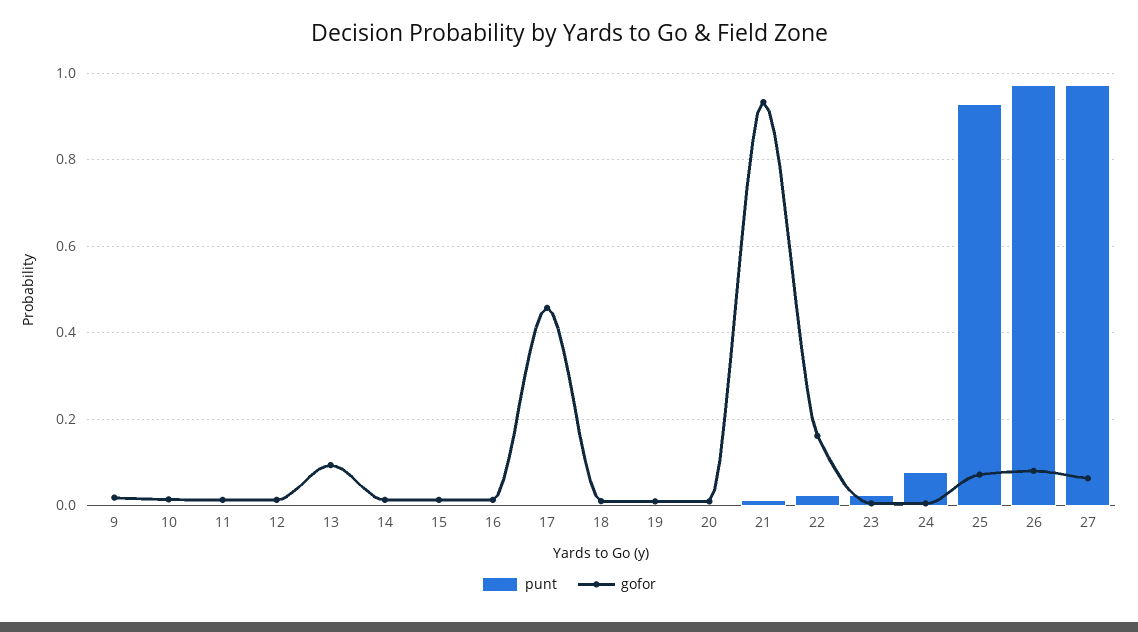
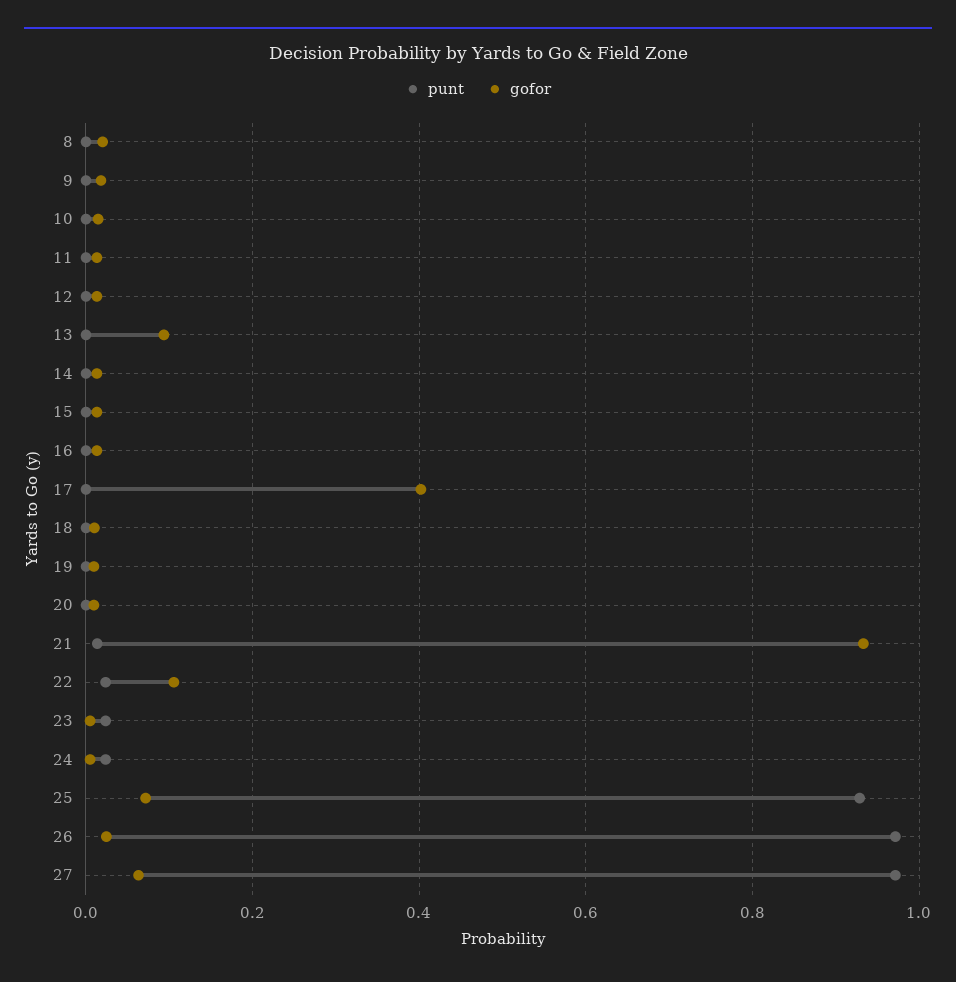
gofor, 17: 0.46 -> 0.4
gofor, 22: 0.16 -> 0.1
punt, 24: 0.08 -> 0.02
gofor, 26: 0.08 -> 0.02
punt, 8: none -> 0
gofor, 8: none -> 0.02

